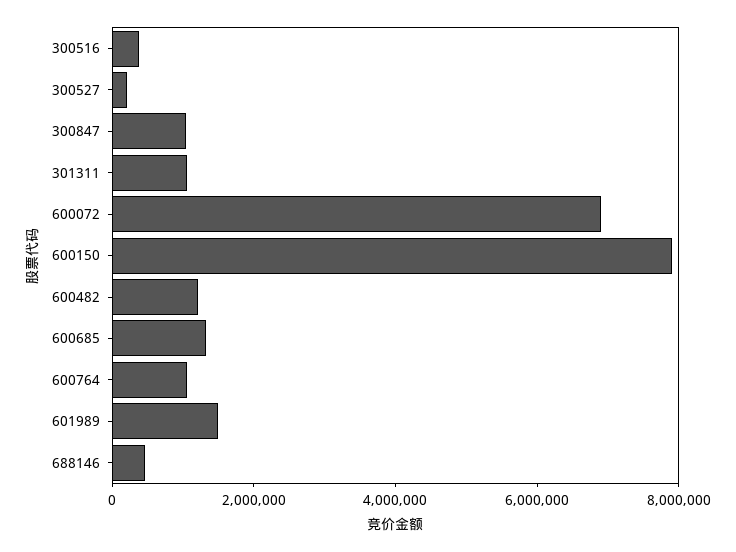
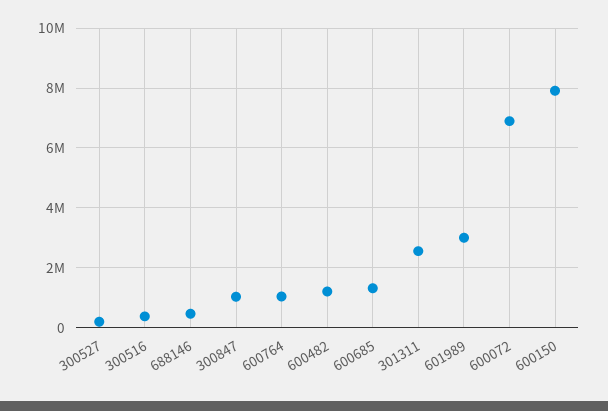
301311: 1000000 -> 2500000
601989: 1500000 -> 3000000

